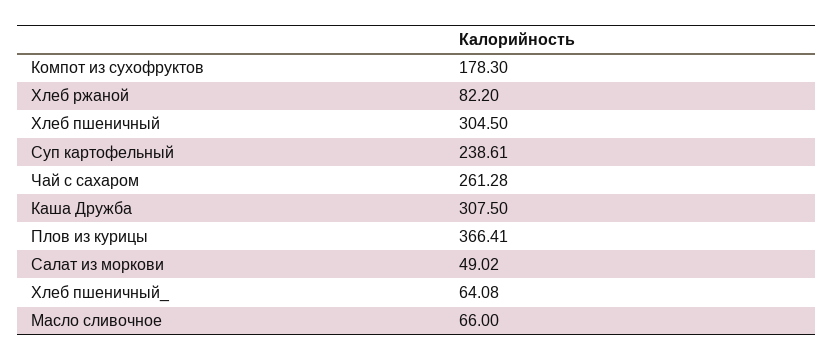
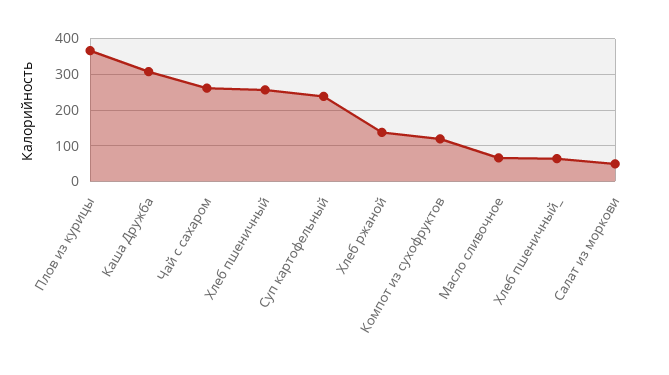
Компот из сухофруктов: 178.3 -> 120
Хлеб ржаной: 82.2 -> 140
Хлеб пшеничный: 304.5 -> 260

